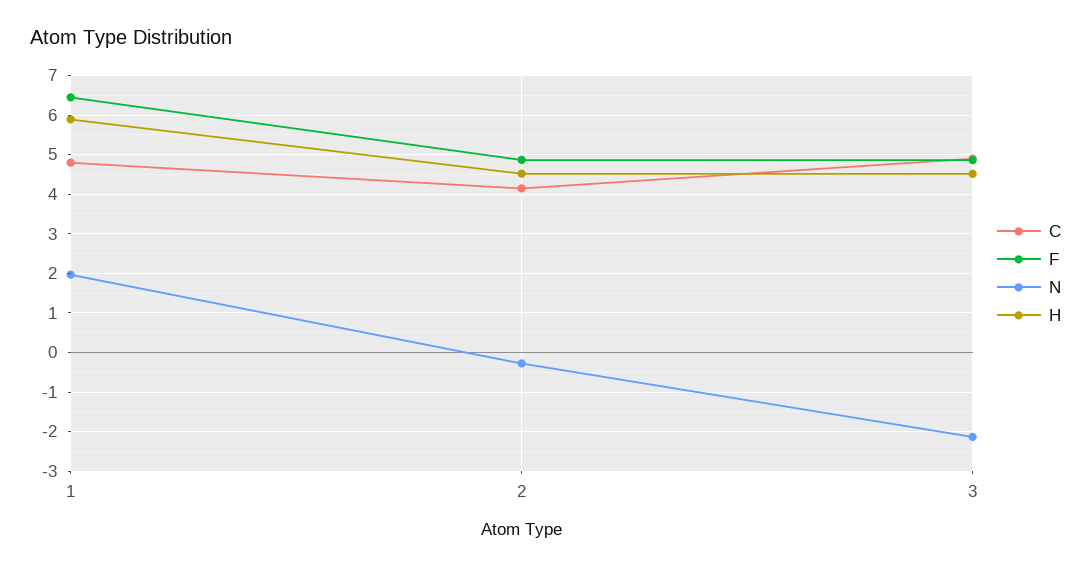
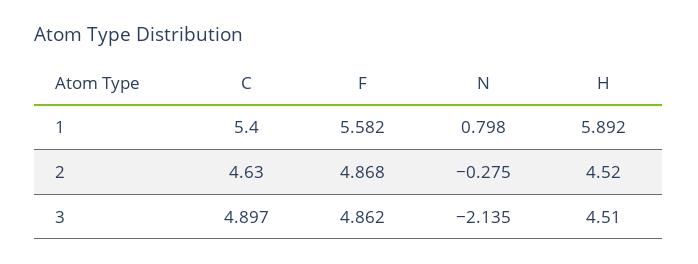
C, 1: 4.8 -> 5.4
F, 1: 6.4 -> 5.582
N, 1: 2 -> 0.798
C, 2: 4.2 -> 4.63

